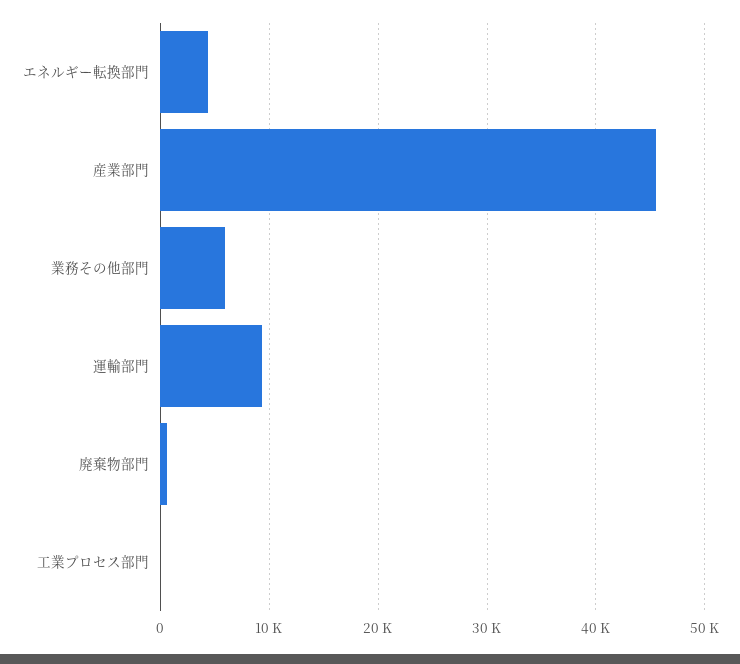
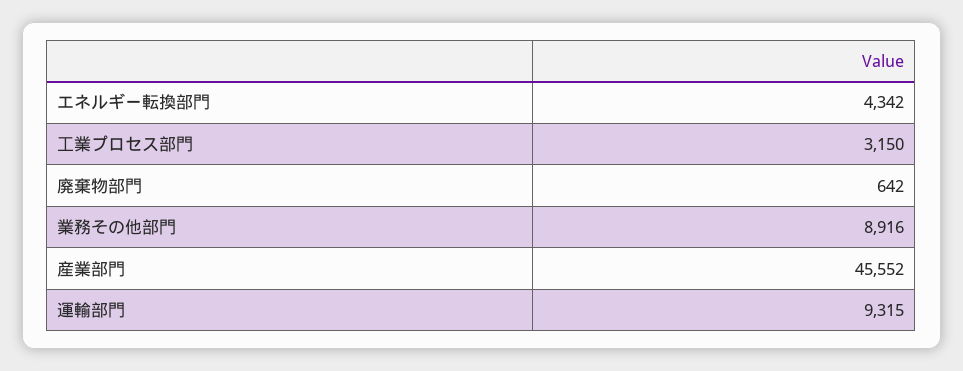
業務その他部門: 6000 -> 8916
工業プロセス部門: 0 -> 3150

